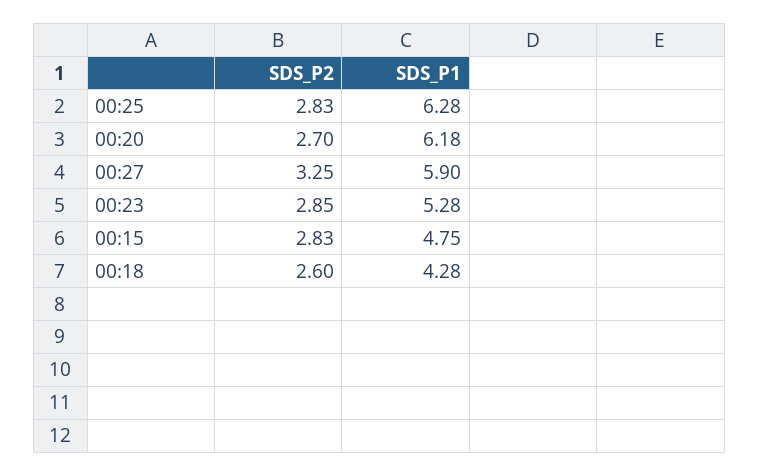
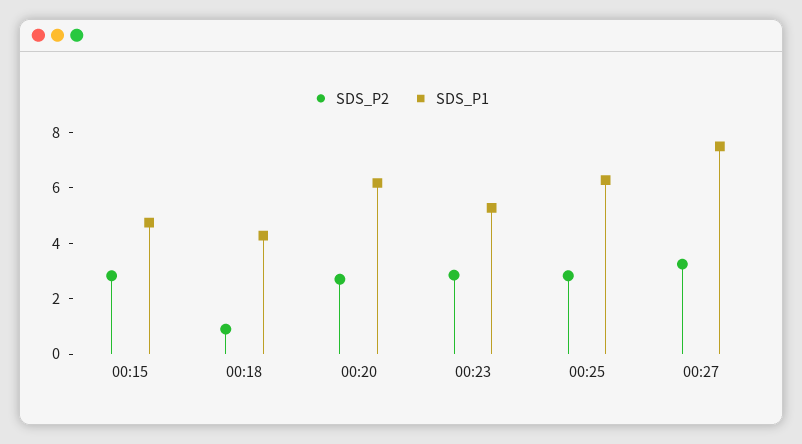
SDS_P1, 00:27: 5.9 -> 7.5
SDS_P2, 00:18: 2.6 -> 1

